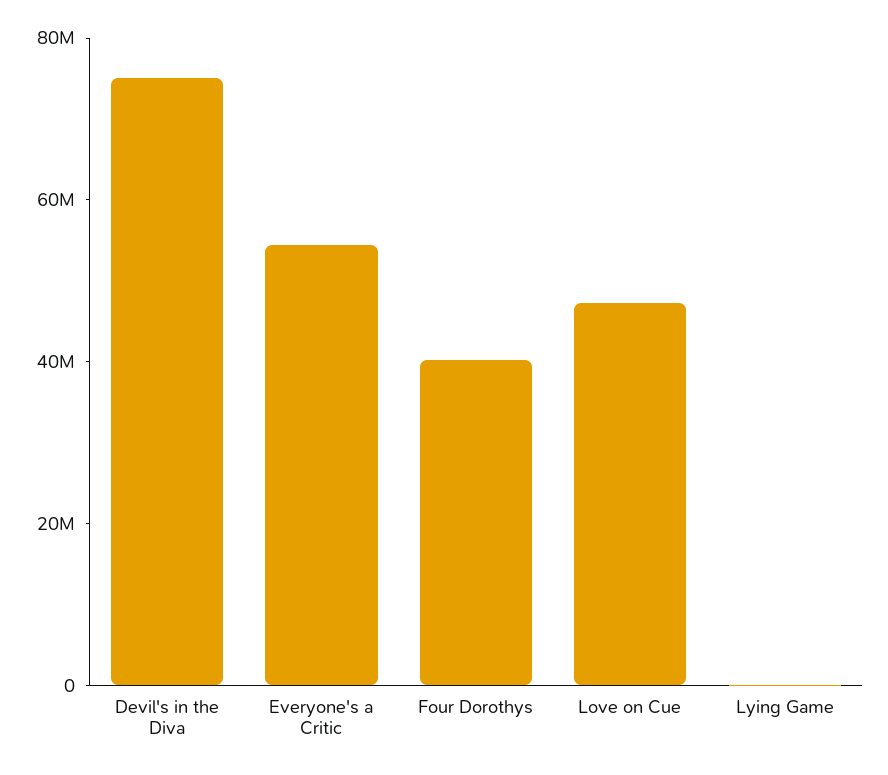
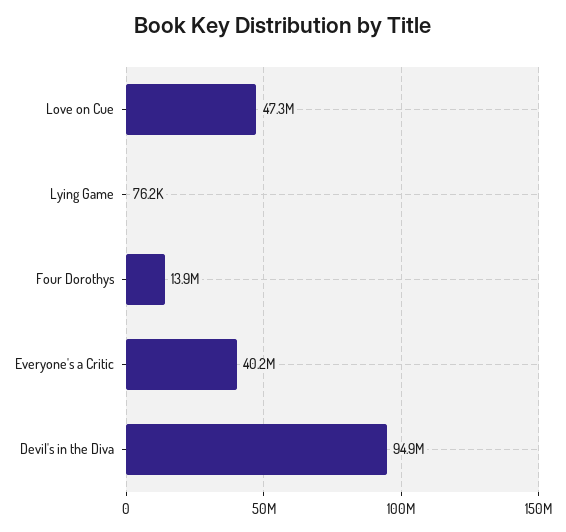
Devil's in the Diva: 75000000 -> 94900000
Everyone's a Critic: 55000000 -> 40200000
Four Dorothys: 40000000 -> 13900000

